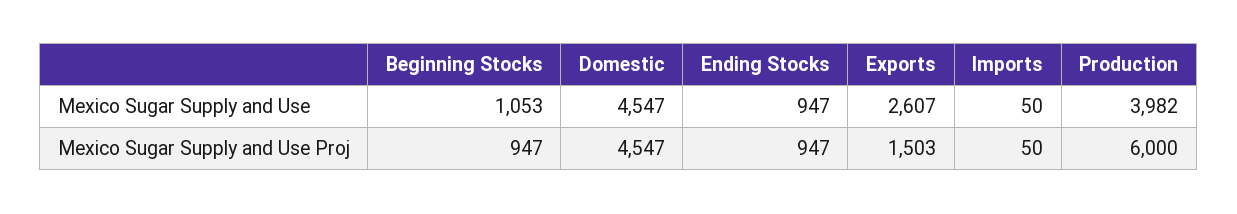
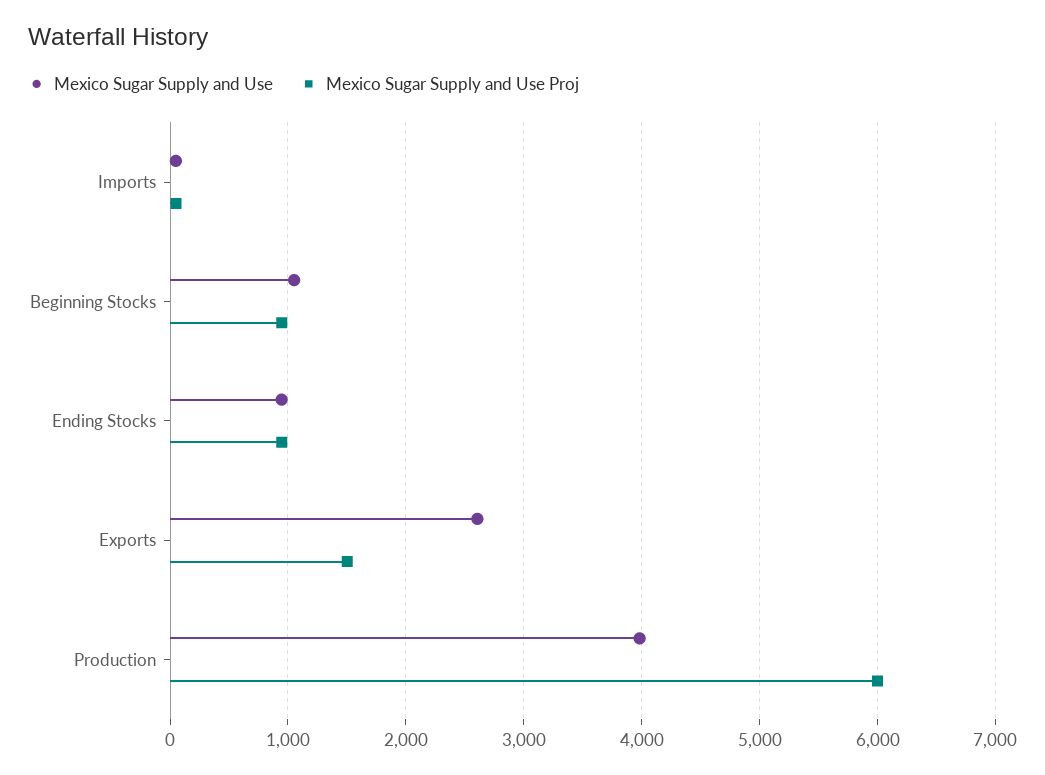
Mexico Sugar Supply and Use, Domestic: 4547 -> none
Mexico Sugar Supply and Use Proj, Domestic: 4547 -> none

